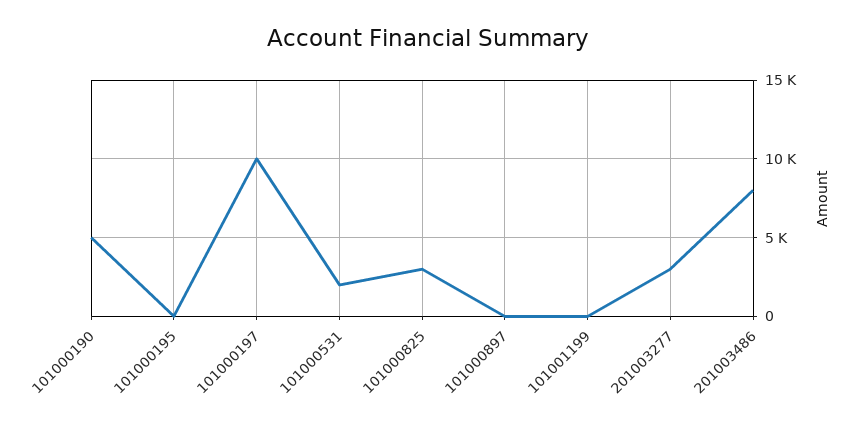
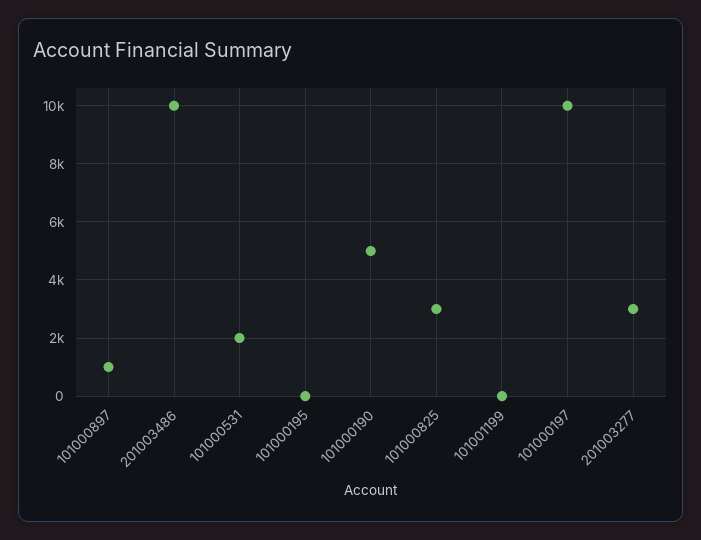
101000897: 0 -> 1000
201003486: 8000 -> 10000

